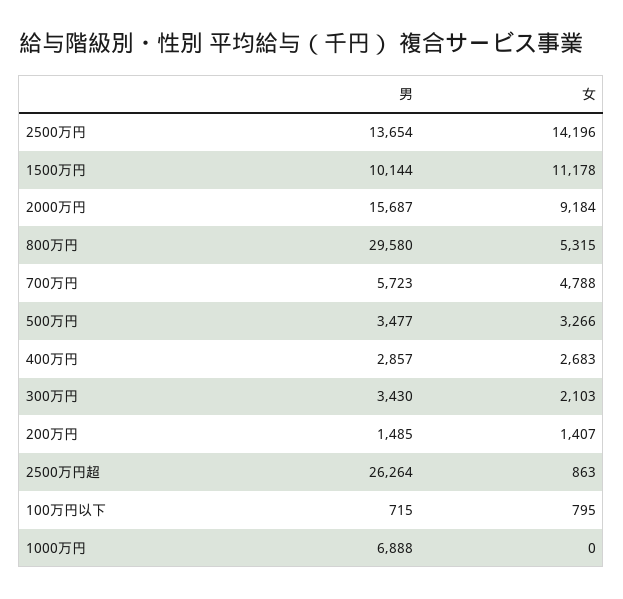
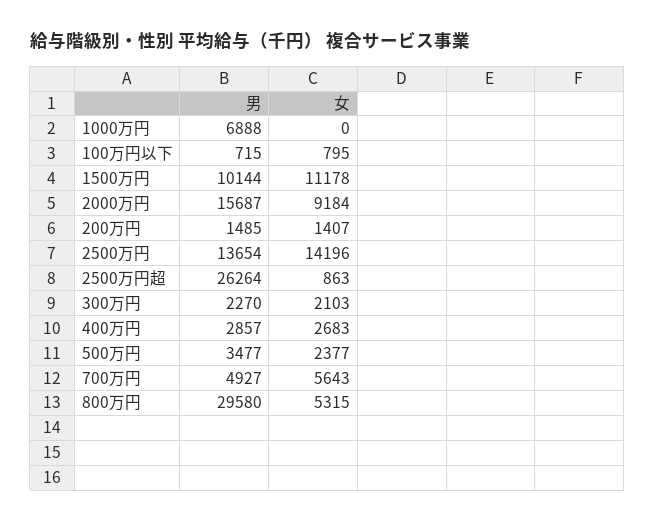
男, 700万円: 5723 -> 4927
女, 700万円: 4788 -> 5643
女, 500万円: 3266 -> 2377
男, 300万円: 3430 -> 2270

